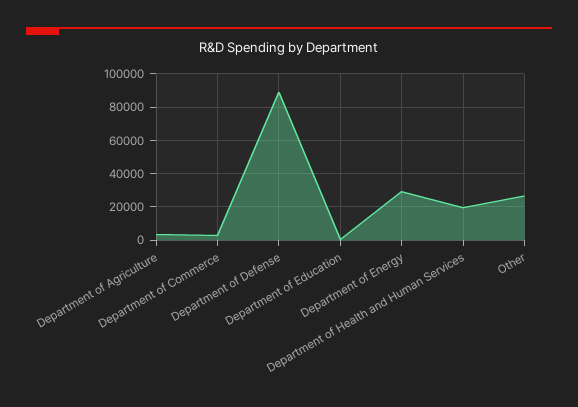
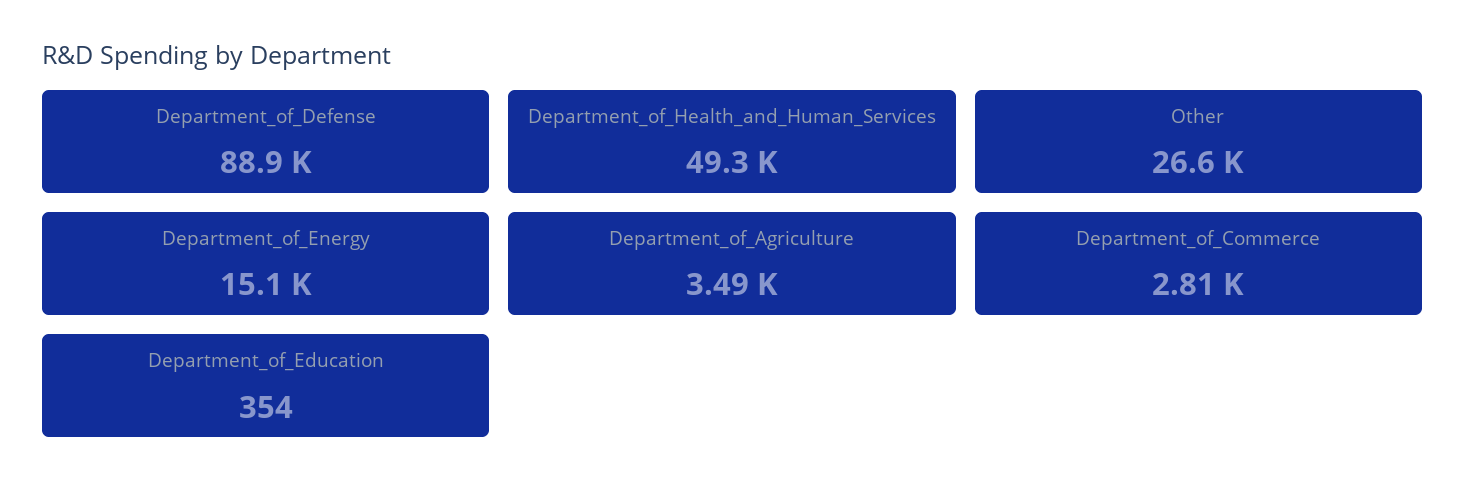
Department of Energy: 30000 -> 15100
Department of Health and Human Services: 20000 -> 49300

